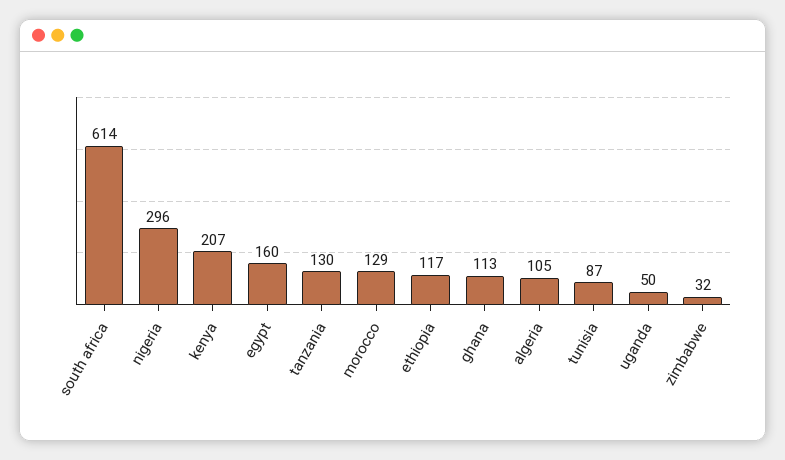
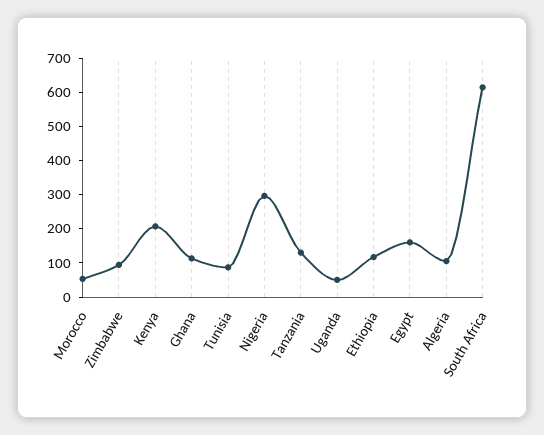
morocco: 129 -> 50
zimbabwe: 32 -> 100

